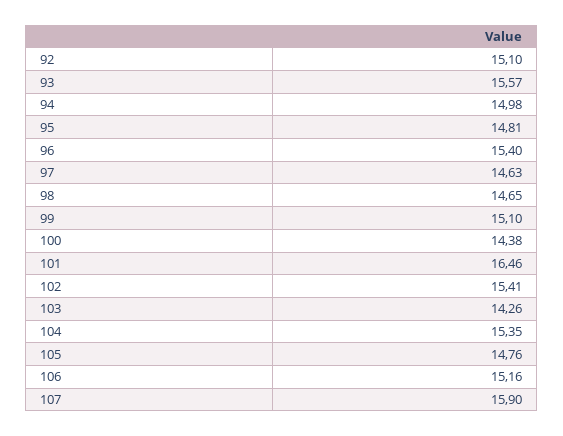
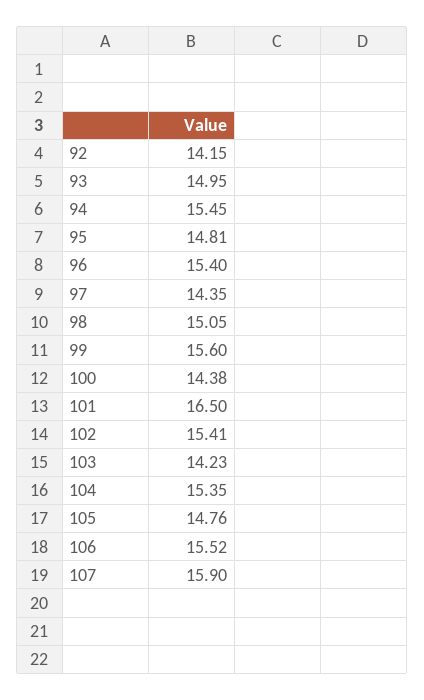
92: 15.1 -> 14.15
93: 15.57 -> 14.95
94: 14.98 -> 15.45
97: 14.63 -> 14.35
98: 14.65 -> 15.05
99: 15.1 -> 15.6
101: 16.46 -> 16.5
103: 14.26 -> 14.23
106: 15.16 -> 15.52

